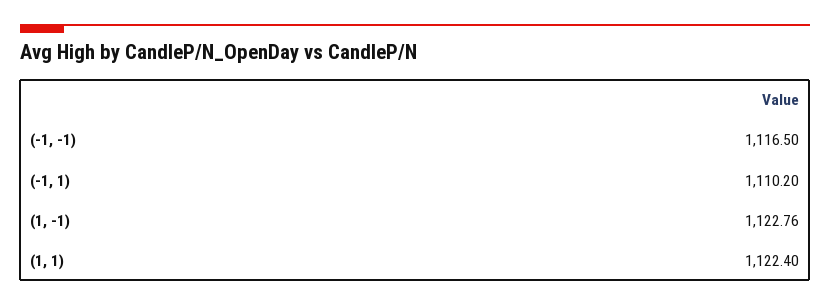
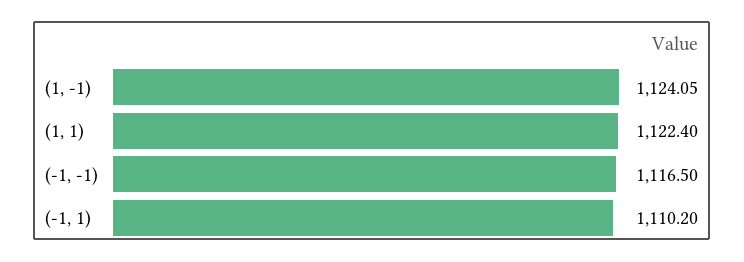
(1, -1): 1122.76 -> 1124.05

